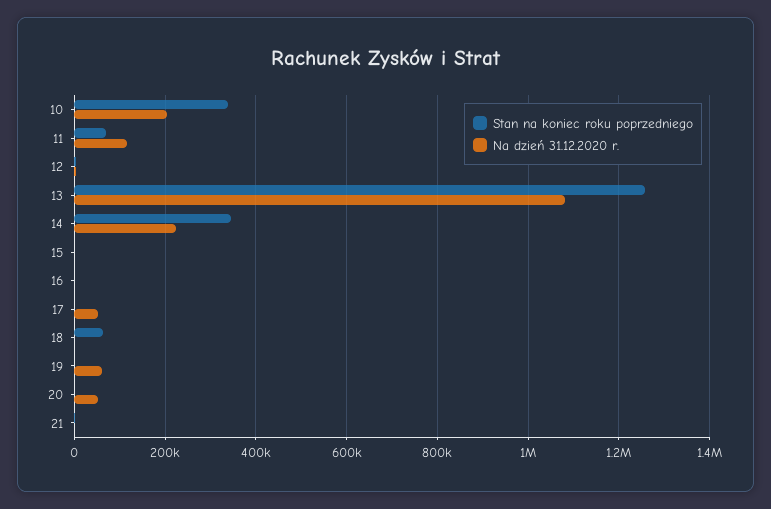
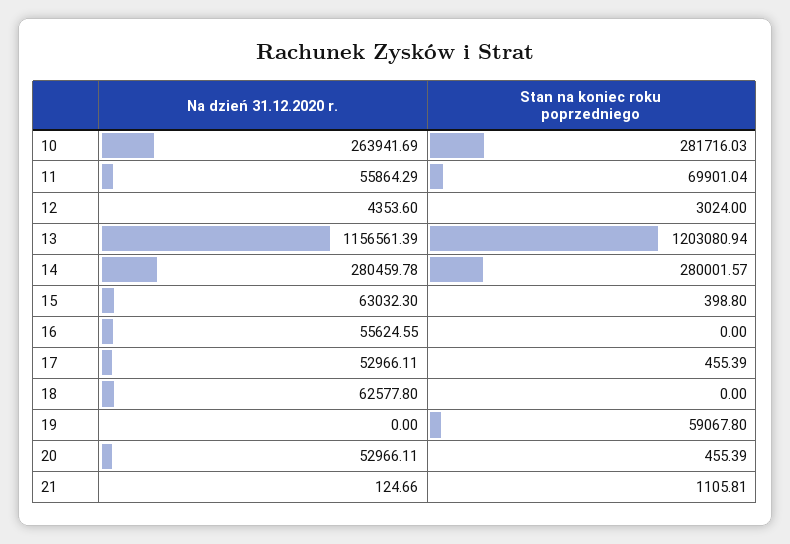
Stan na koniec roku poprzedniego, 10: 340000 -> 281716.03
Na dzień 31.12.2020 r., 10: 200000 -> 263941.69
Na dzień 31.12.2020 r., 11: 120000 -> 55864.29
Stan na koniec roku poprzedniego, 13: 1260000 -> 1203080.94
Na dzień 31.12.2020 r., 13: 1080000 -> 1156561.39
Stan na koniec roku poprzedniego, 14: 340000 -> 280001.57
Na dzień 31.12.2020 r., 14: 220000 -> 280459.78
Na dzień 31.12.2020 r., 15: 0 -> 63032.3
Na dzień 31.12.2020 r., 16: 0 -> 55624.55
Stan na koniec roku poprzedniego, 18: 60000 -> 0
Na dzień 31.12.2020 r., 18: 0 -> 62577.8
Stan na koniec roku poprzedniego, 19: 0 -> 59067.8
Na dzień 31.12.2020 r., 19: 60000 -> 0

